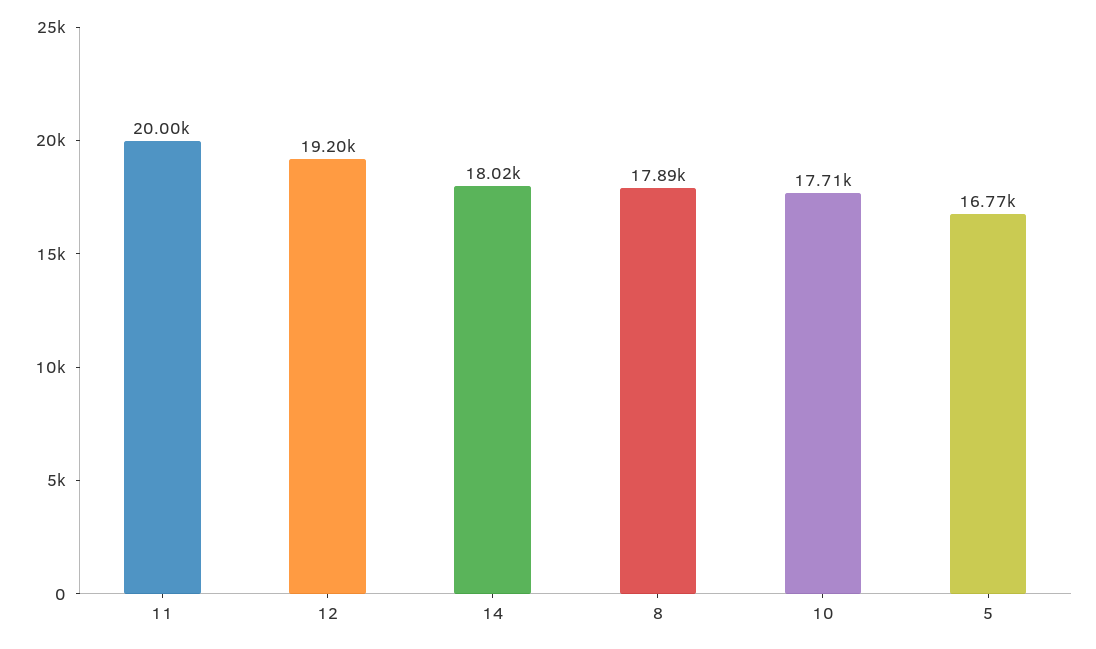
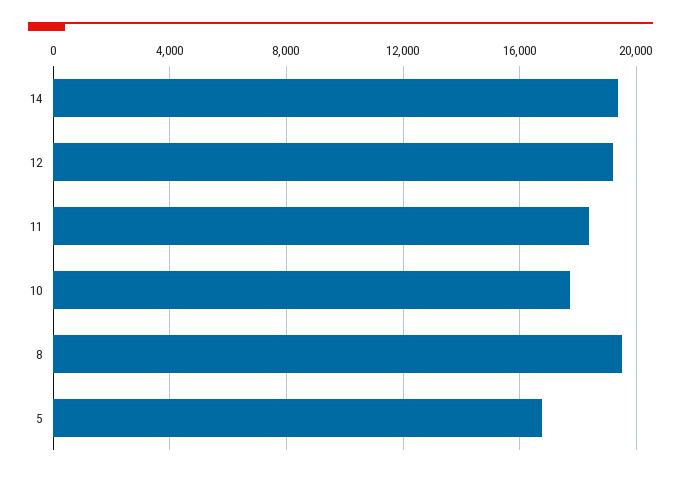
11: 20000 -> 18500
14: 18020 -> 19500
8: 17890 -> 19500

